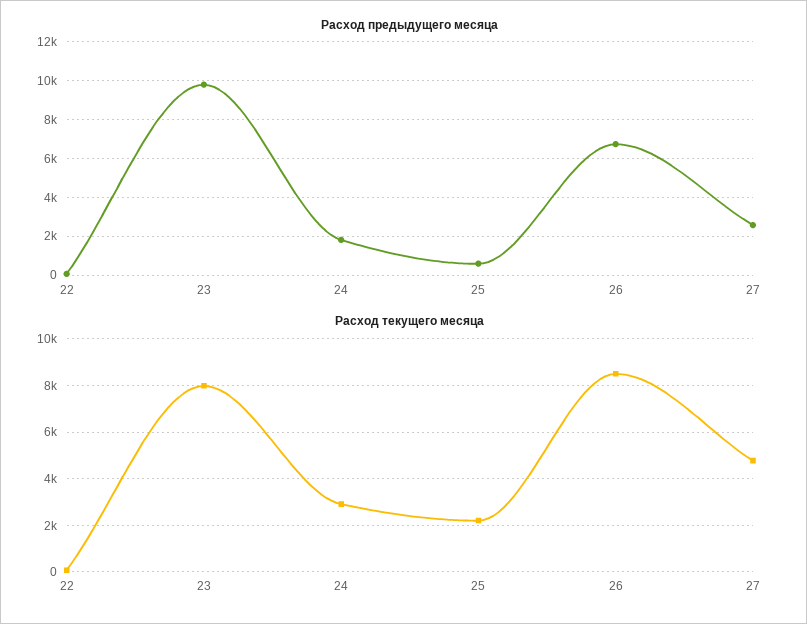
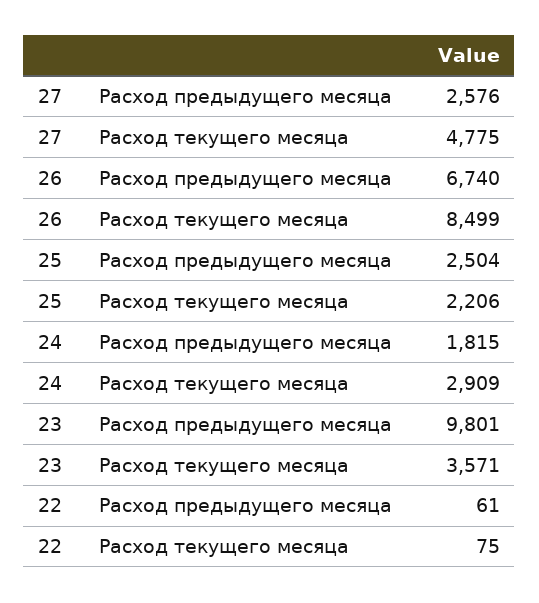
Расход предыдущего месяца, 25: 500 -> 2504
Расход текущего месяца, 23: 8000 -> 3571

